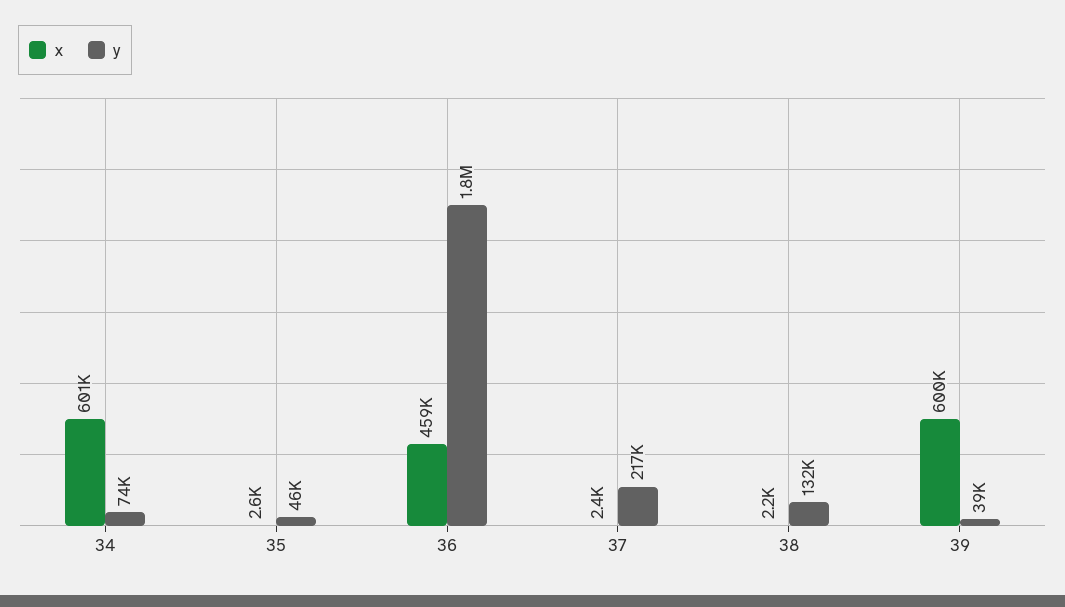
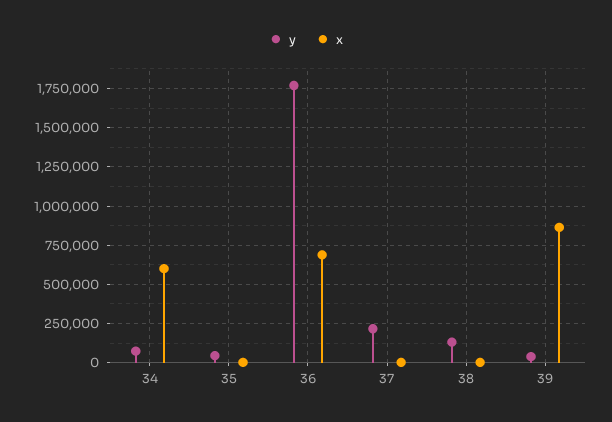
x, 36: 459000 -> 700000
x, 39: 600000 -> 850000

